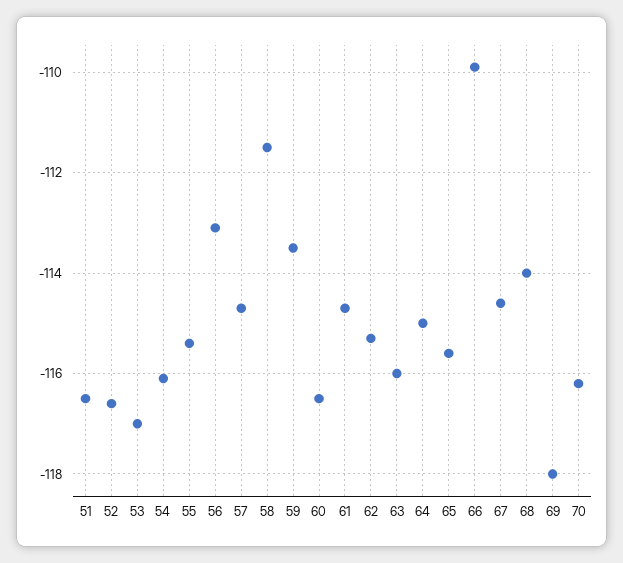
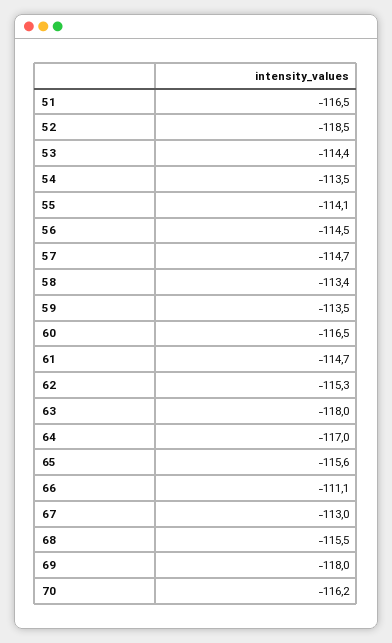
52: -116.5 -> -118.5
53: -117 -> -114.4
54: -116 -> -113.5
55: -115.5 -> -114.1
56: -113 -> -114.5
58: -111.5 -> -113.4
63: -116 -> -118
64: -115 -> -117
66: -110 -> -111.1
67: -114.5 -> -113
68: -114 -> -115.5

